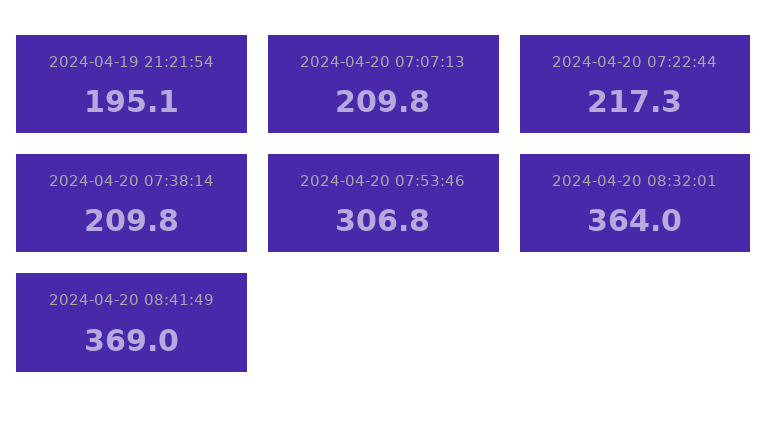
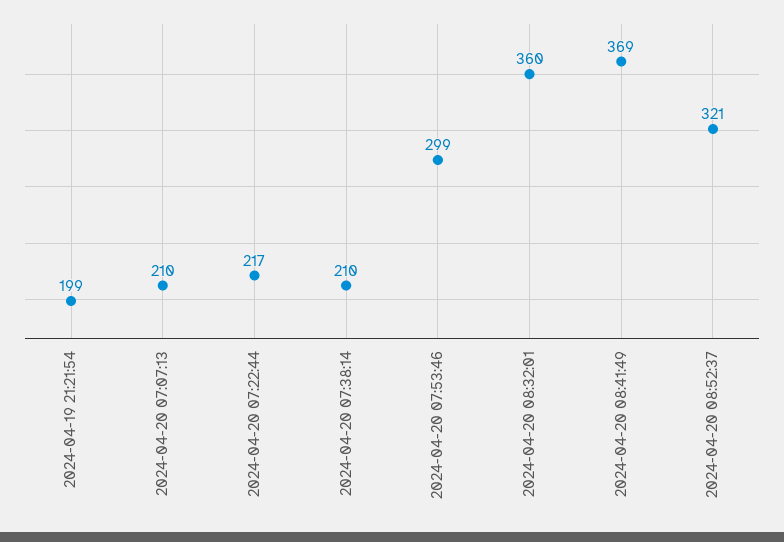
2024-04-19 21:21:54: 195.1 -> 199
2024-04-20 07:53:46: 306.8 -> 299
2024-04-20 08:32:01: 364 -> 360
2024-04-20 08:52:37: none -> 321

